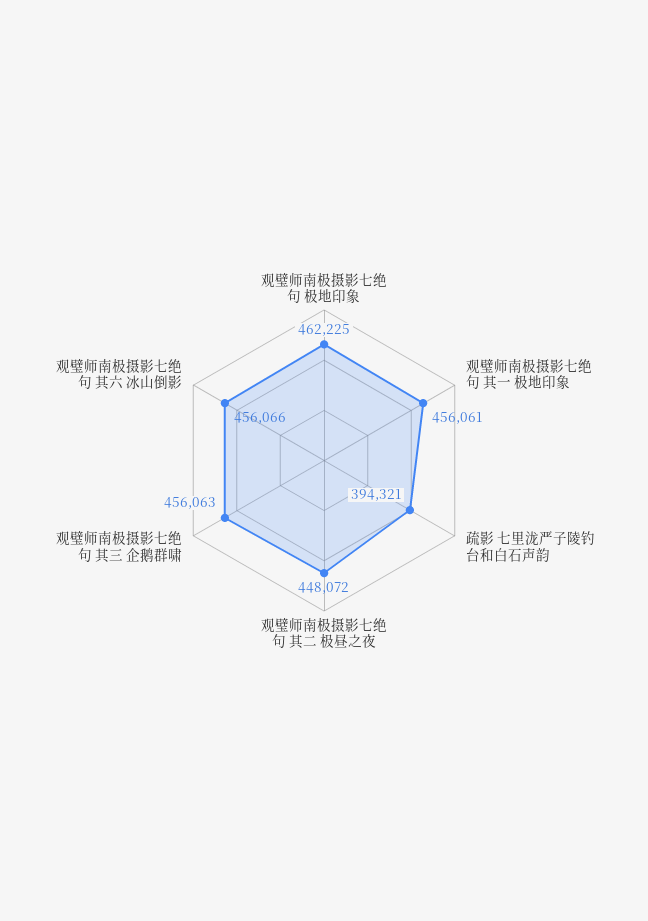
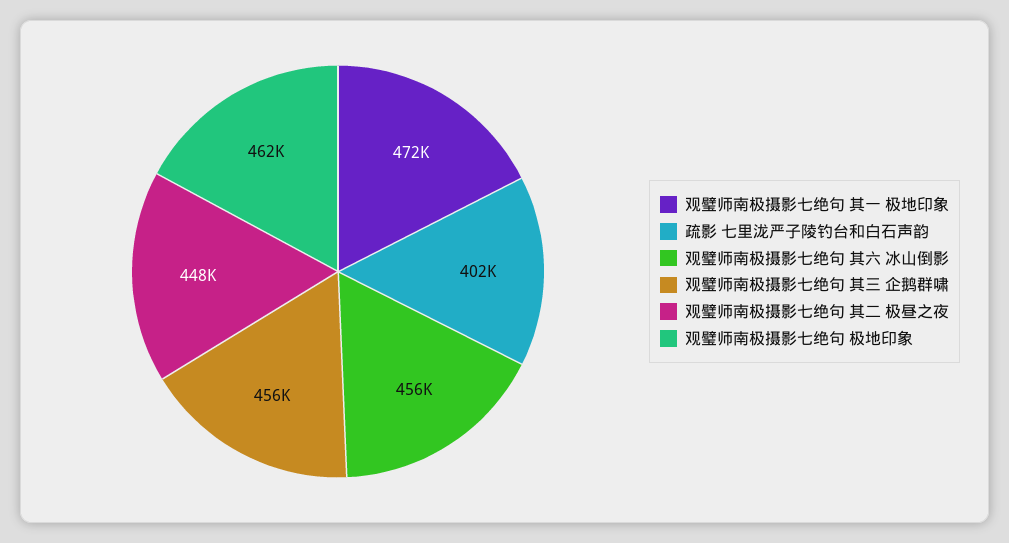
观璧师南极摄影七绝句 其一 极地印象: 456061 -> 472000
疏影 七里泷严子陵钓台和白石声韵: 394321 -> 402000

